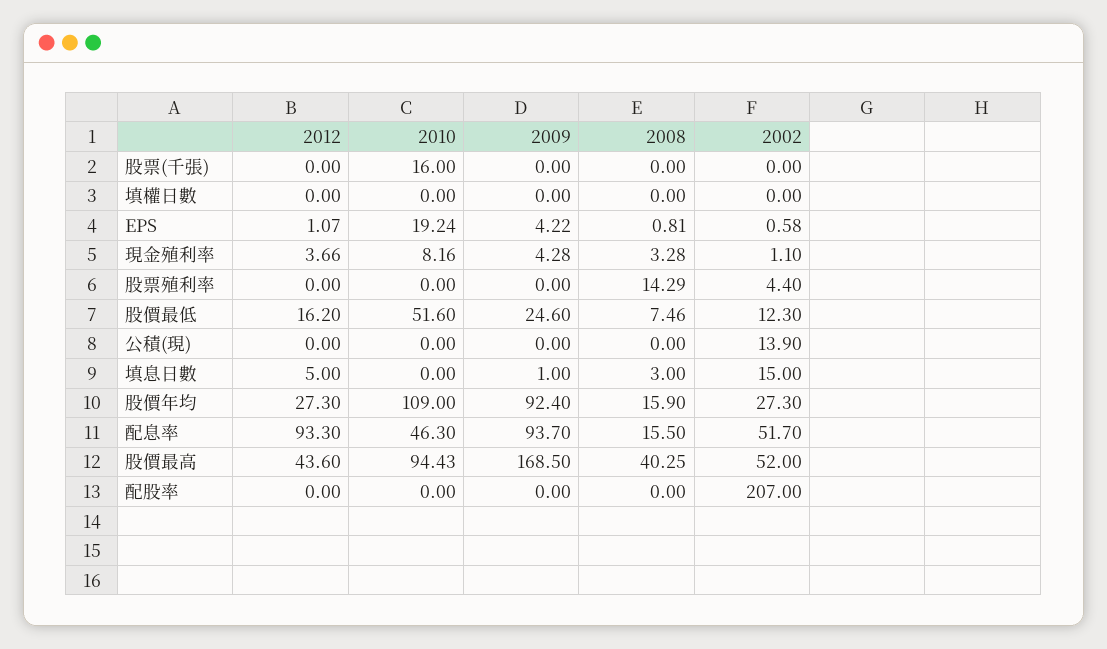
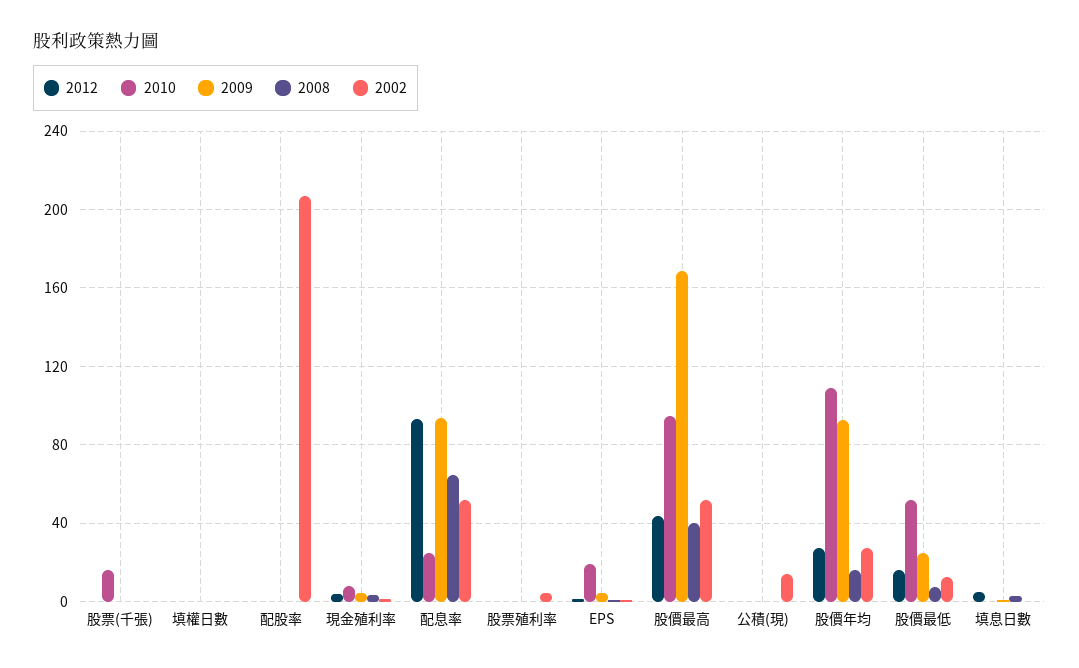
2008, 股票殖利率: 14.29 -> 0
2002, 填息日數: 15 -> 0
2010, 配息率: 46.3 -> 25
2008, 配息率: 15.5 -> 65

